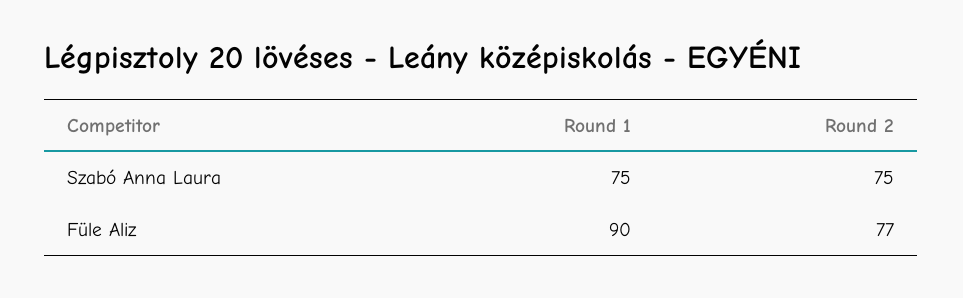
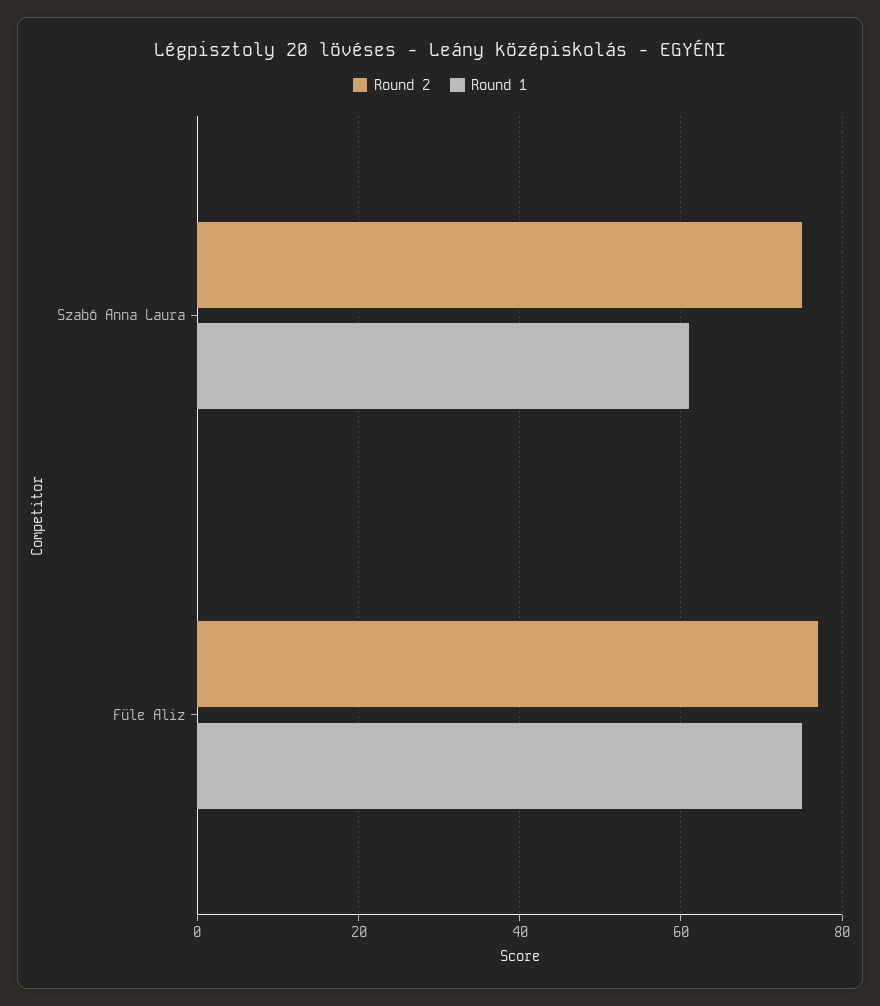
Round 1, Szabó Anna Laura: 75 -> 60
Round 1, Füle Aliz: 90 -> 75

